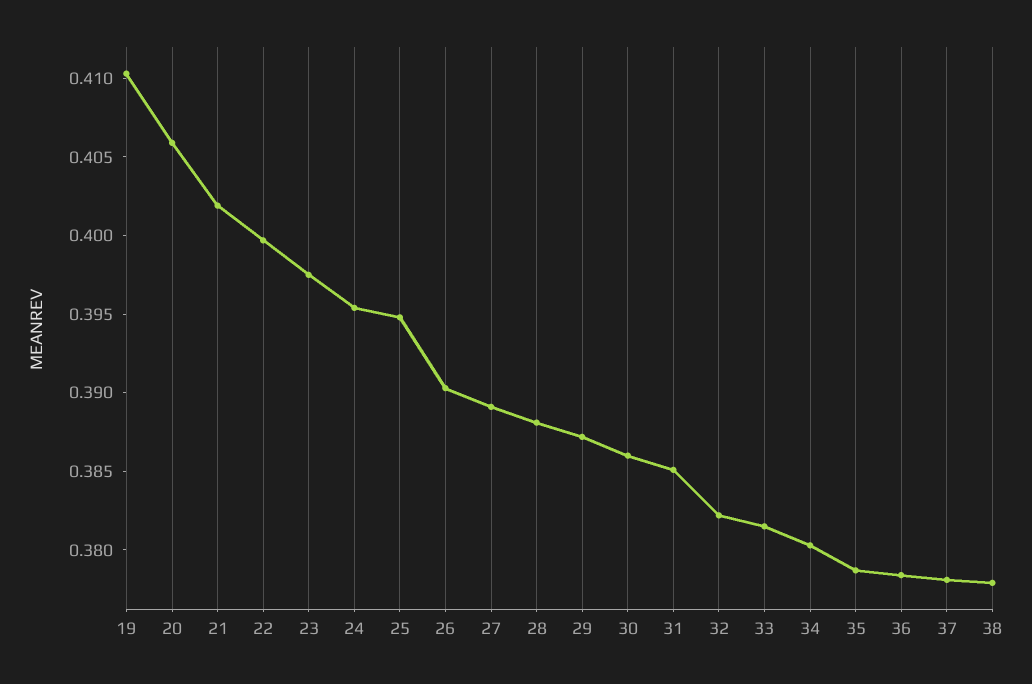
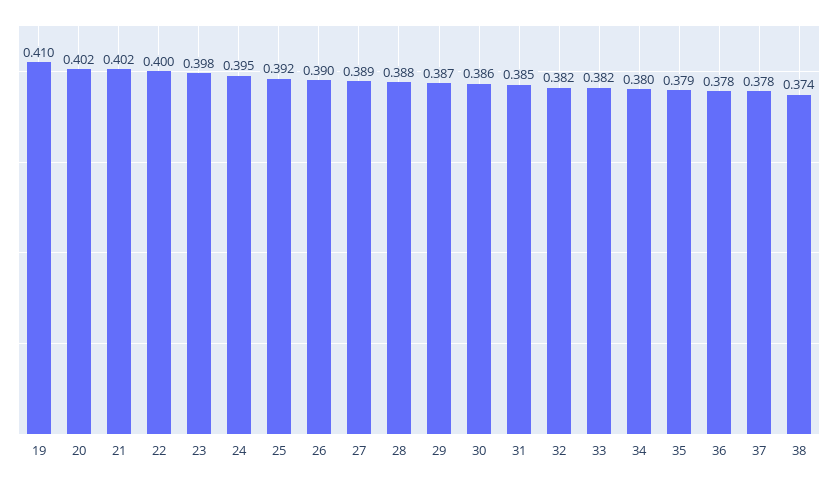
20: 0.406 -> 0.402
25: 0.395 -> 0.392
38: 0.378 -> 0.374

